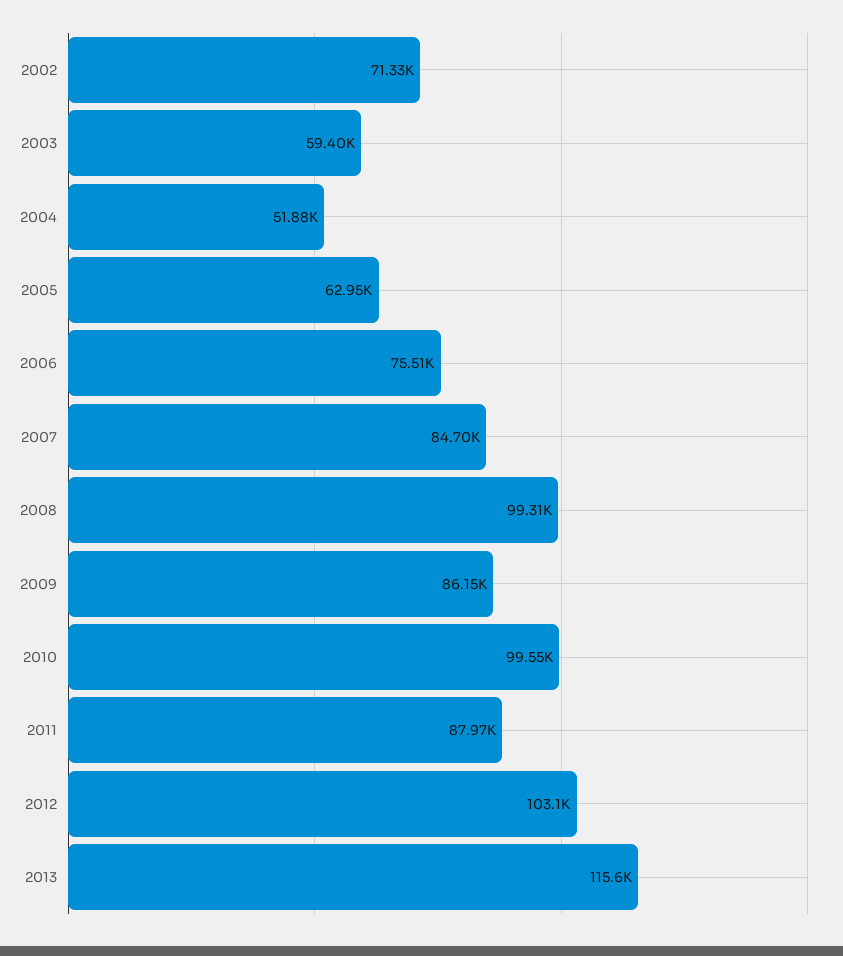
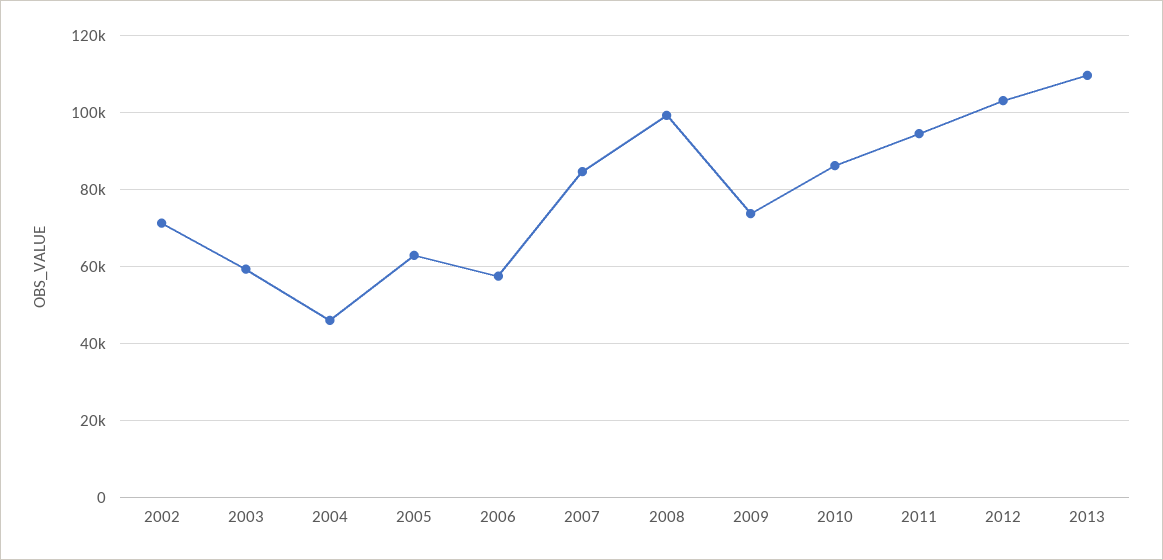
2004: 51880 -> 46000
2006: 75510 -> 58000
2009: 86150 -> 74000
2010: 99550 -> 86000
2011: 87970 -> 94000
2013: 115600 -> 110000

